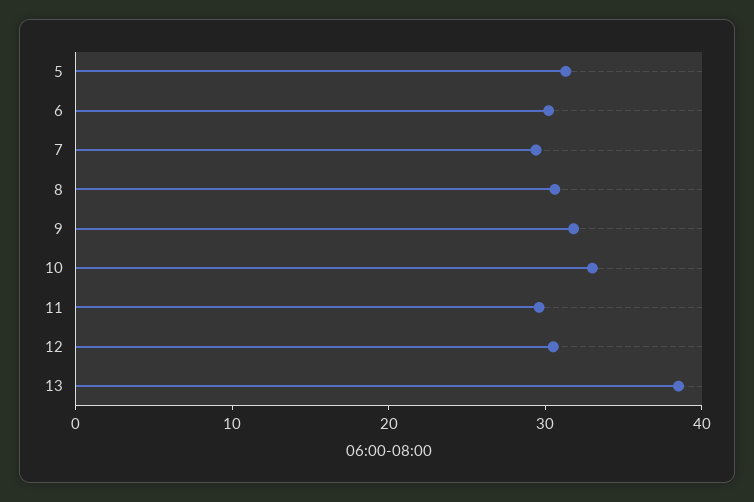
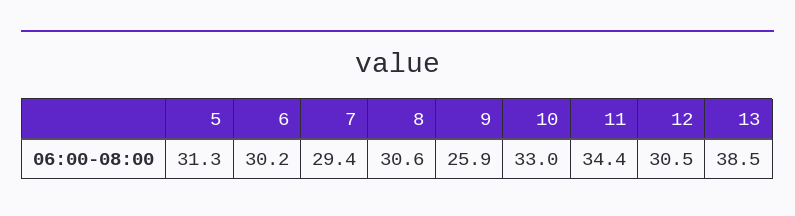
9: 32 -> 25.9
11: 30 -> 34.4

